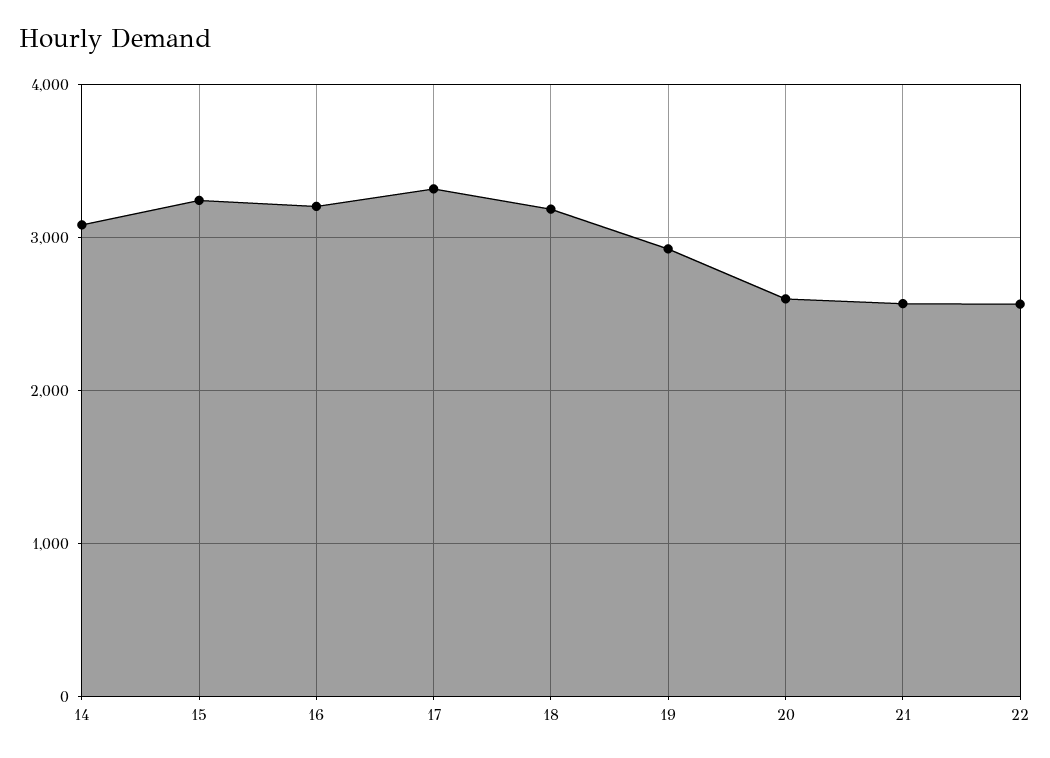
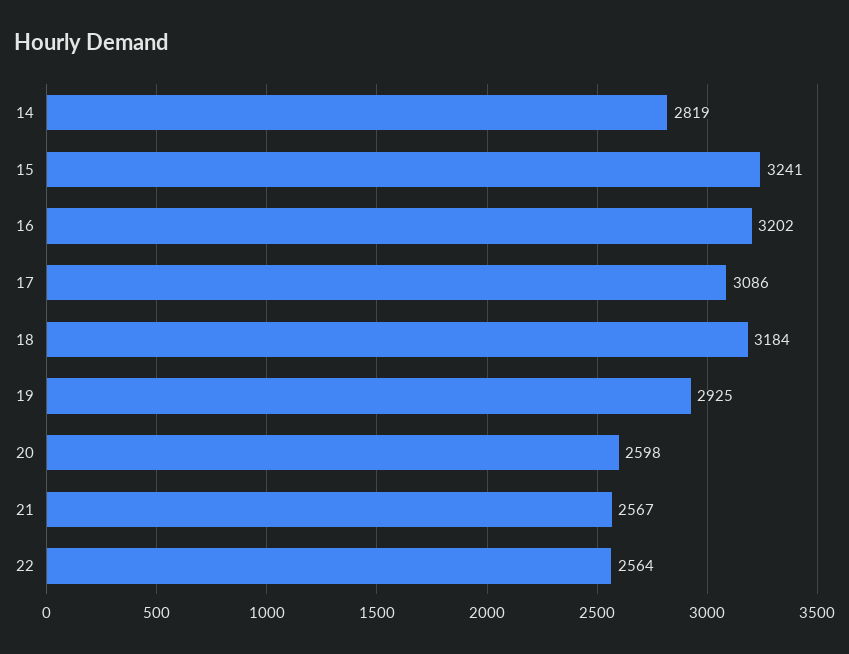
14: 3100 -> 2819
17: 3300 -> 3086

